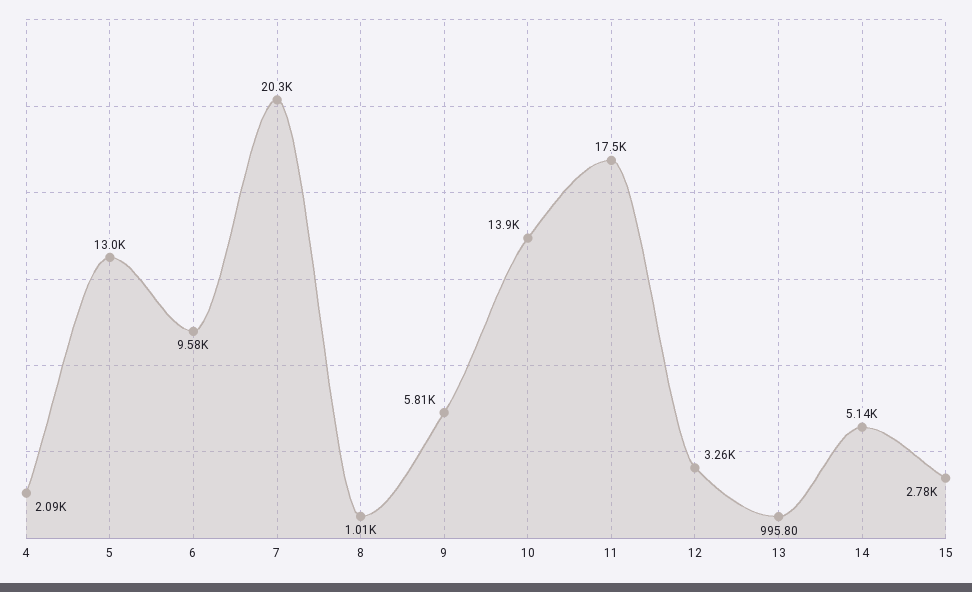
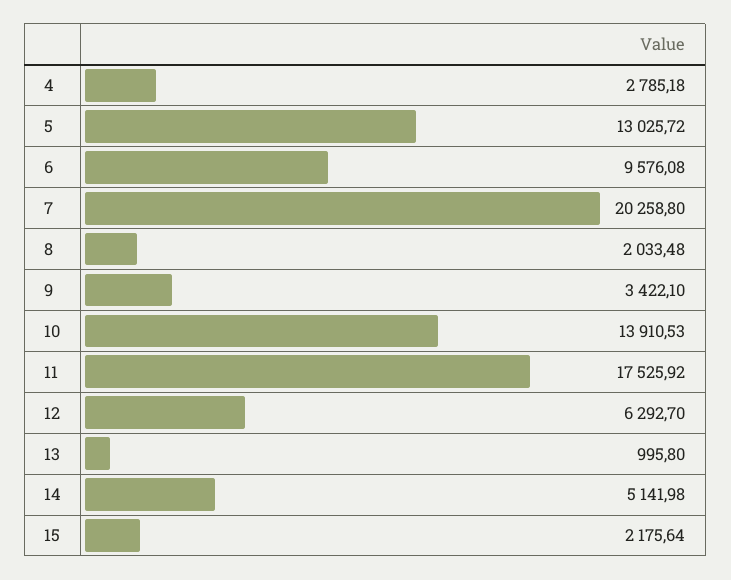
4: 2090 -> 2785.18
8: 1010 -> 2033.48
9: 5810 -> 3422.1
12: 3260 -> 6292.7
15: 2780 -> 2175.64

